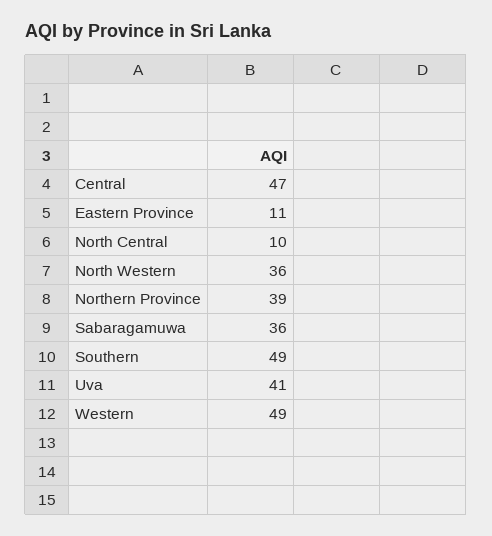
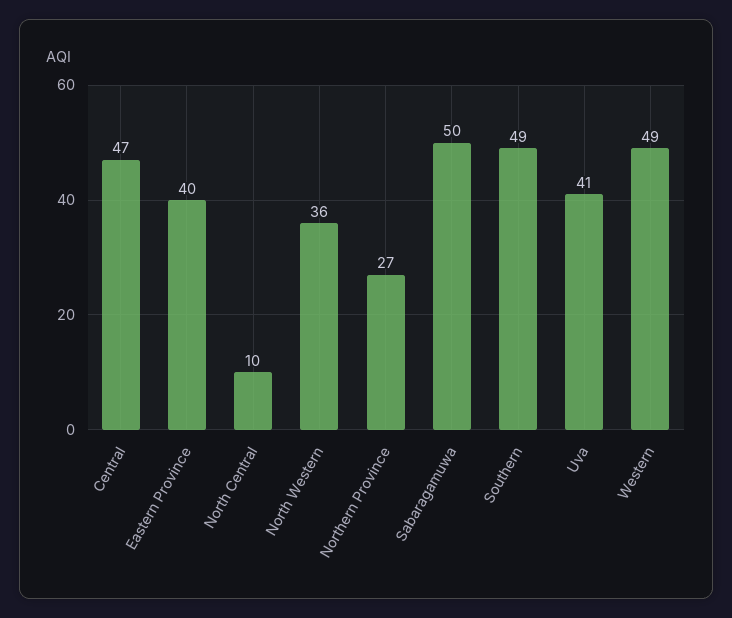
Eastern Province: 11 -> 40
Northern Province: 39 -> 27
Sabaragamuwa: 36 -> 50

